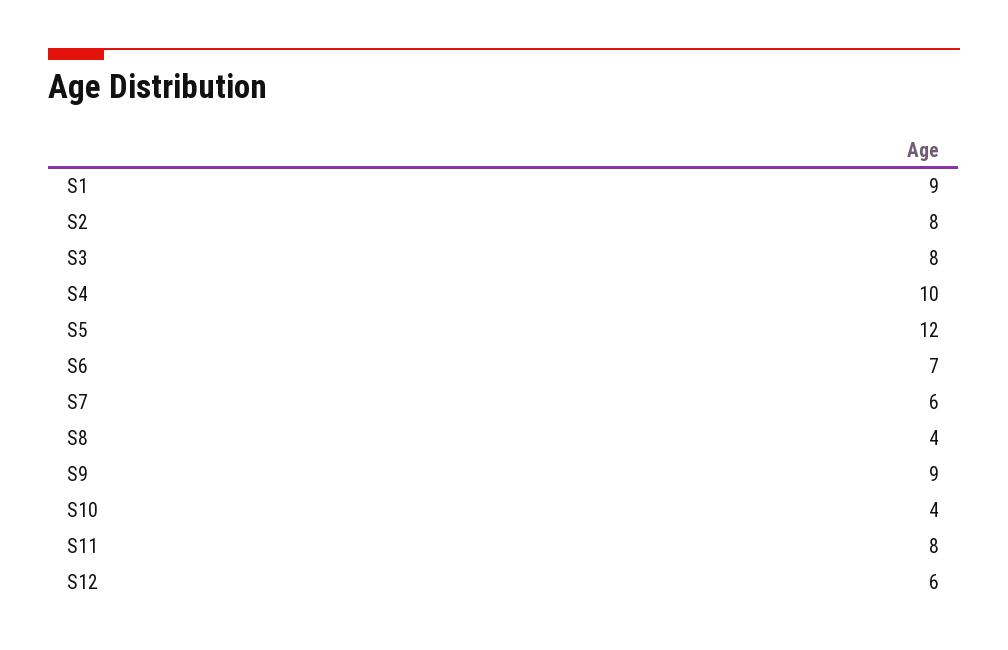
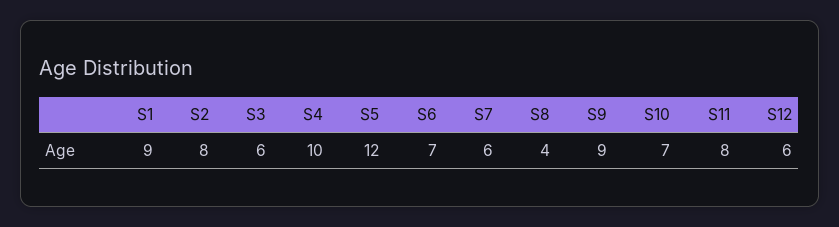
S3: 8 -> 6
S10: 4 -> 7

